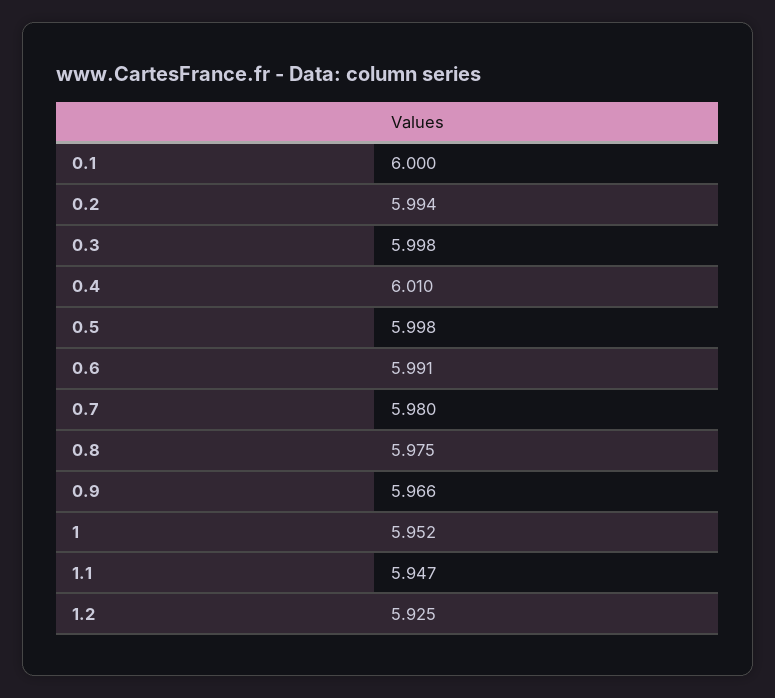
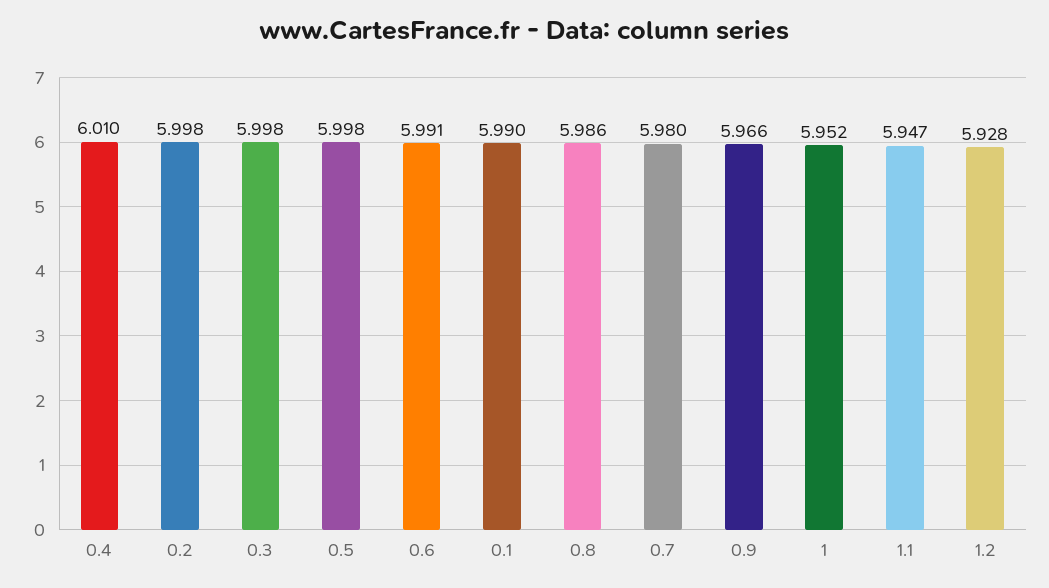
0.1: 6 -> 5.99
0.2: 5.994 -> 5.998
0.8: 5.975 -> 5.986
1.2: 5.925 -> 5.928

